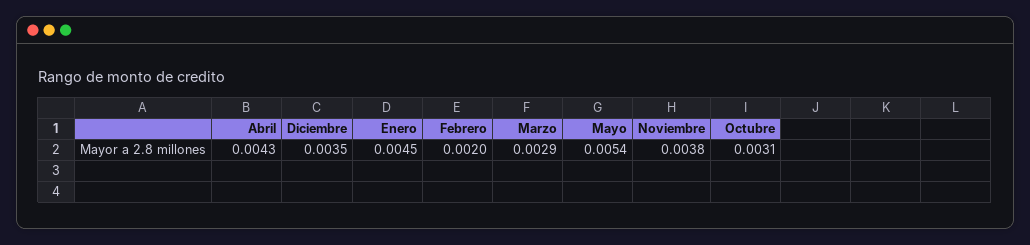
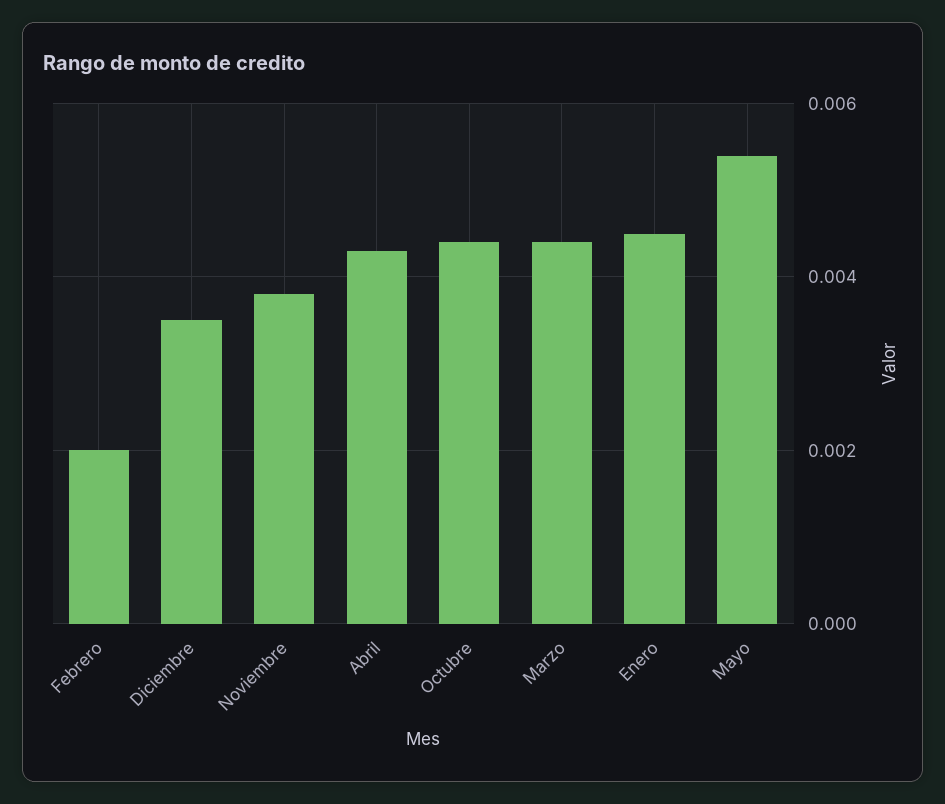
Marzo: 0.0029 -> 0.0045
Octubre: 0.0031 -> 0.0045

